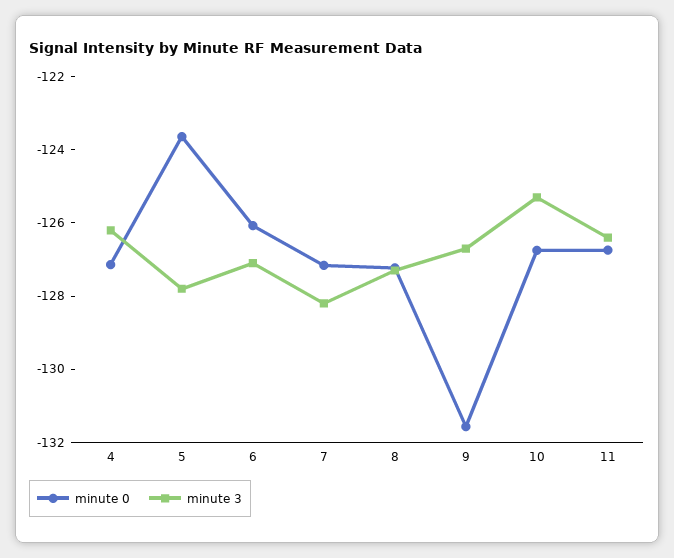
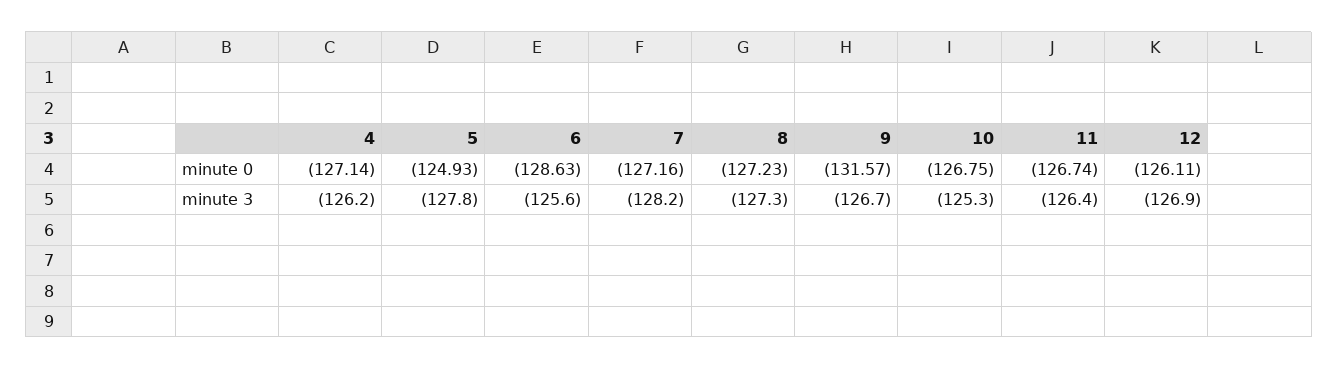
minute 0, 5: -123.5 -> -124.93
minute 0, 6: -126 -> -128.63
minute 3, 6: -127 -> -125.6
minute 0, 12: none -> -126.11
minute 3, 12: none -> -126.9

